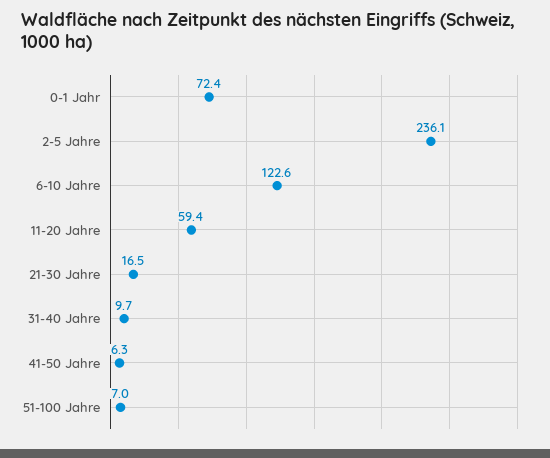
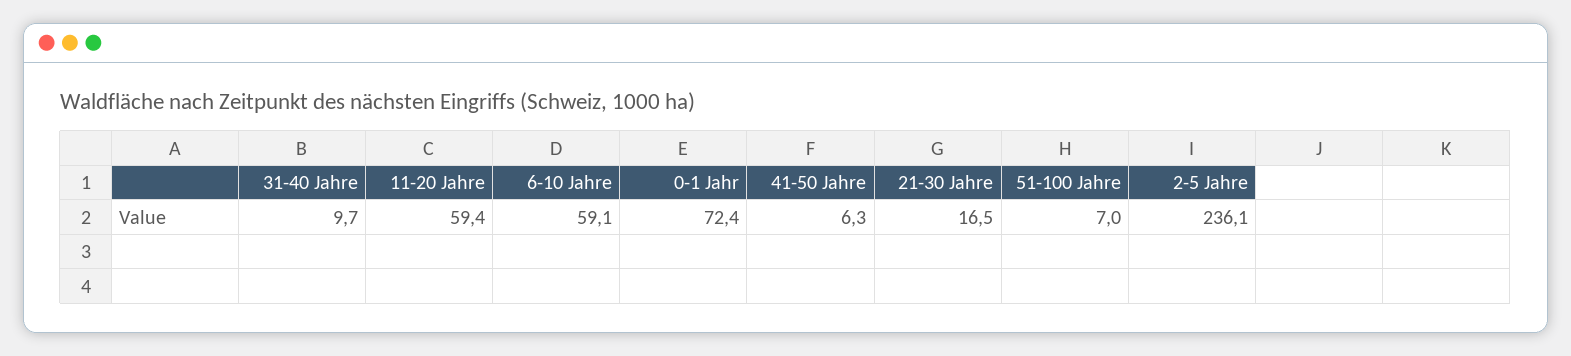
6-10 Jahre: 122.6 -> 59.1

